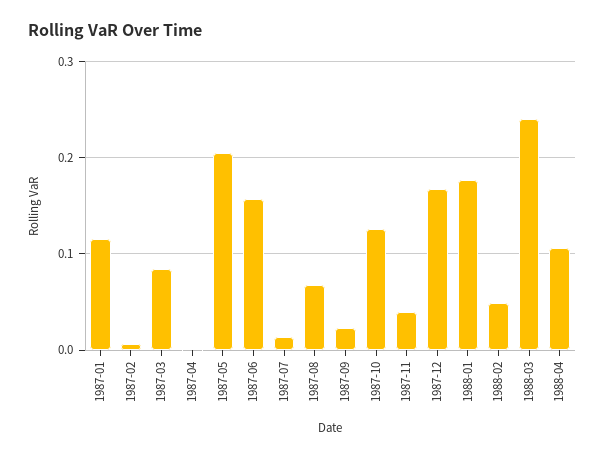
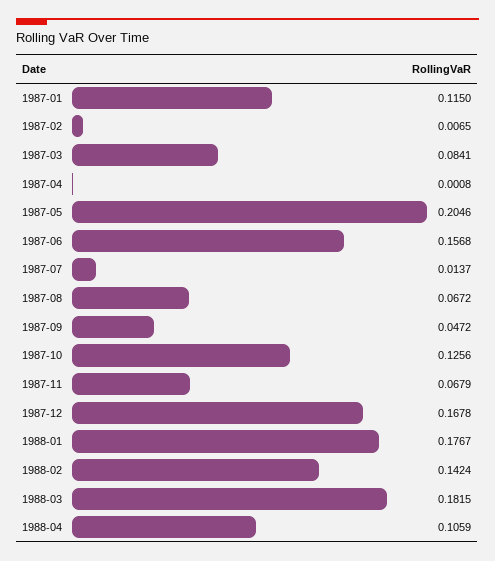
1987-09: 0.02 -> 0.0472
1987-11: 0.04 -> 0.0679
1988-02: 0.05 -> 0.1424
1988-03: 0.24 -> 0.1815

